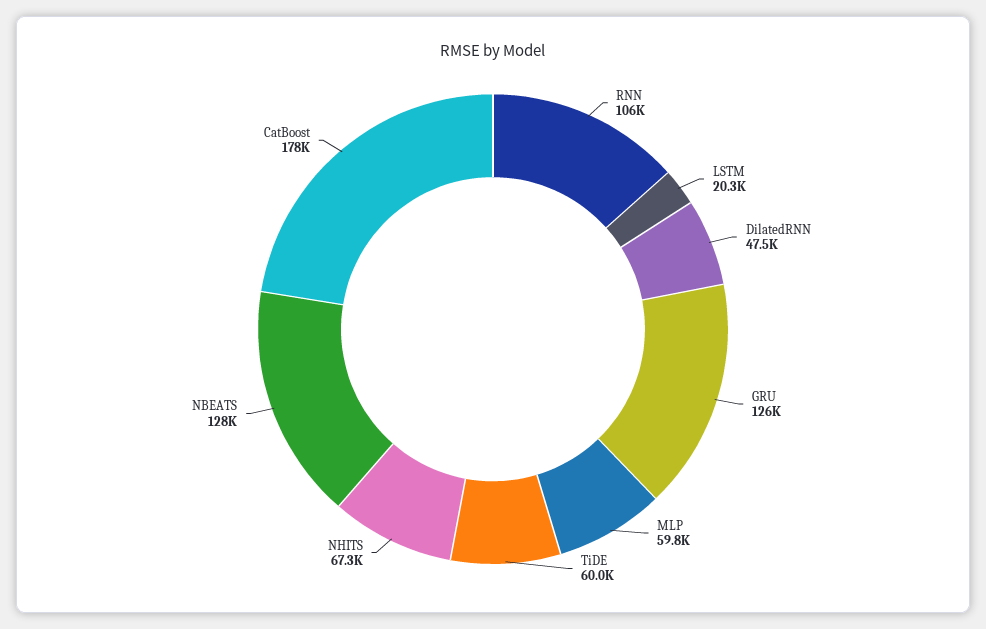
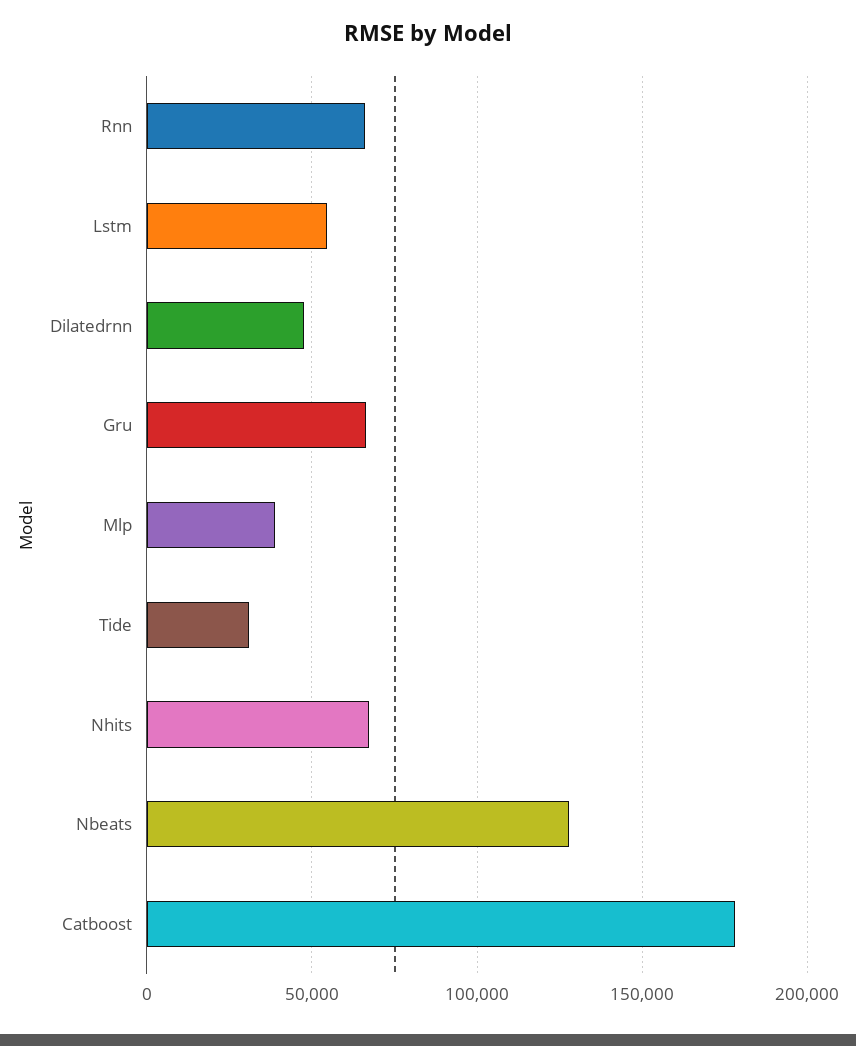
RNN: 106000 -> 65000
LSTM: 20300 -> 55000
GRU: 126000 -> 65000
MLP: 59800 -> 40000
TiDE: 60000 -> 30000

